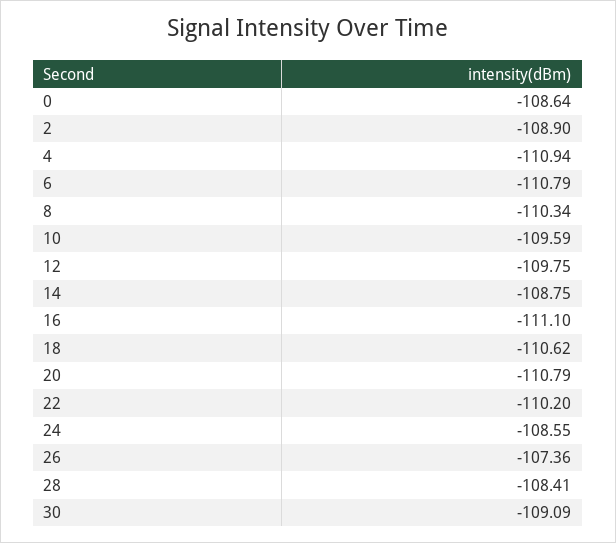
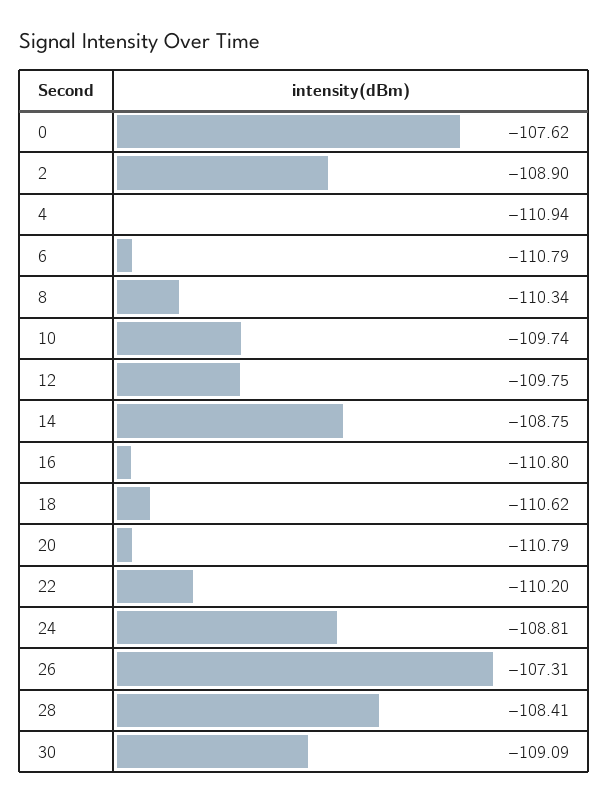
0: -108.64 -> -107.62
10: -109.59 -> -109.74
16: -111.1 -> -110.8
24: -108.55 -> -108.81
26: -107.36 -> -107.31

